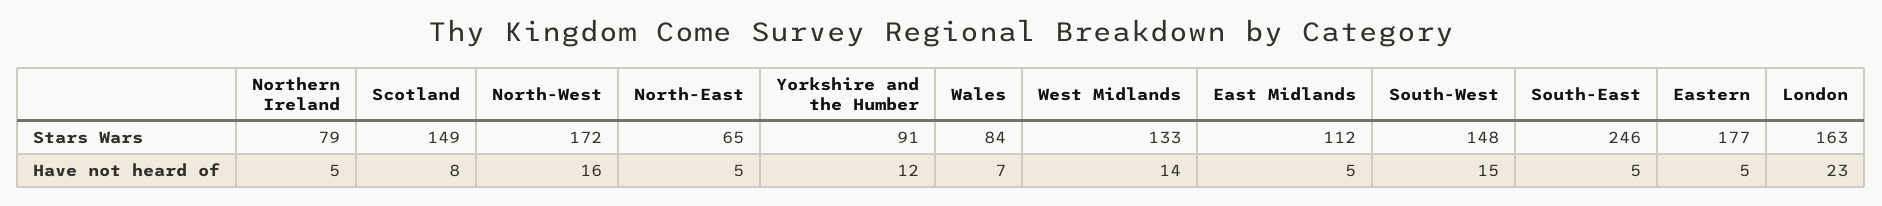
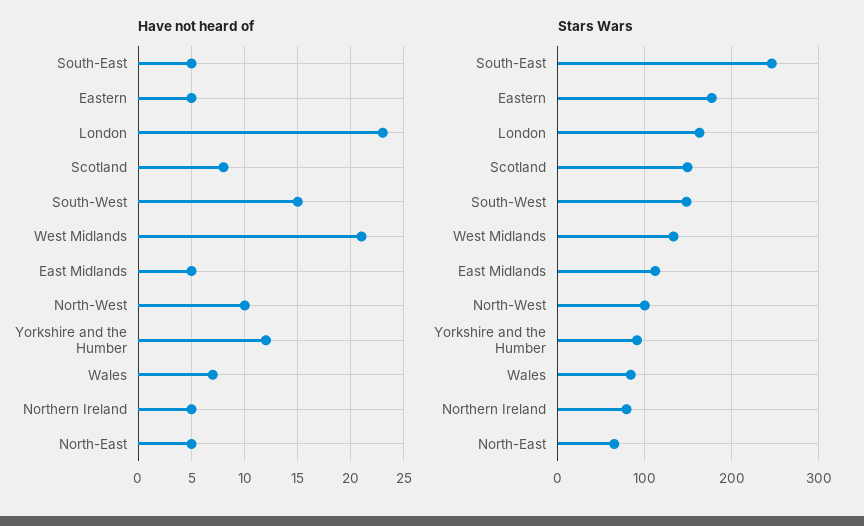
Stars Wars, North-West: 172 -> 100
Have not heard of, North-West: 16 -> 10
Have not heard of, West Midlands: 14 -> 21

